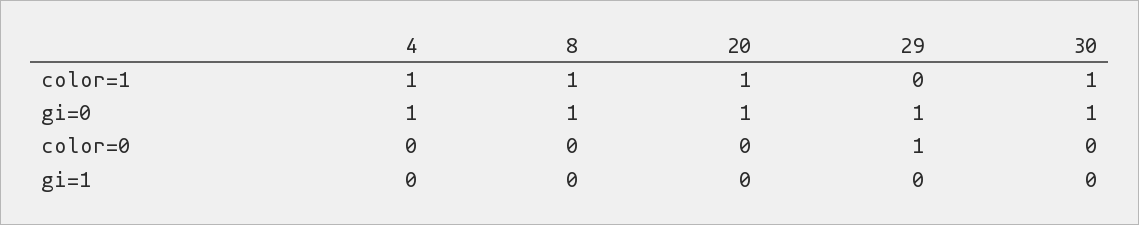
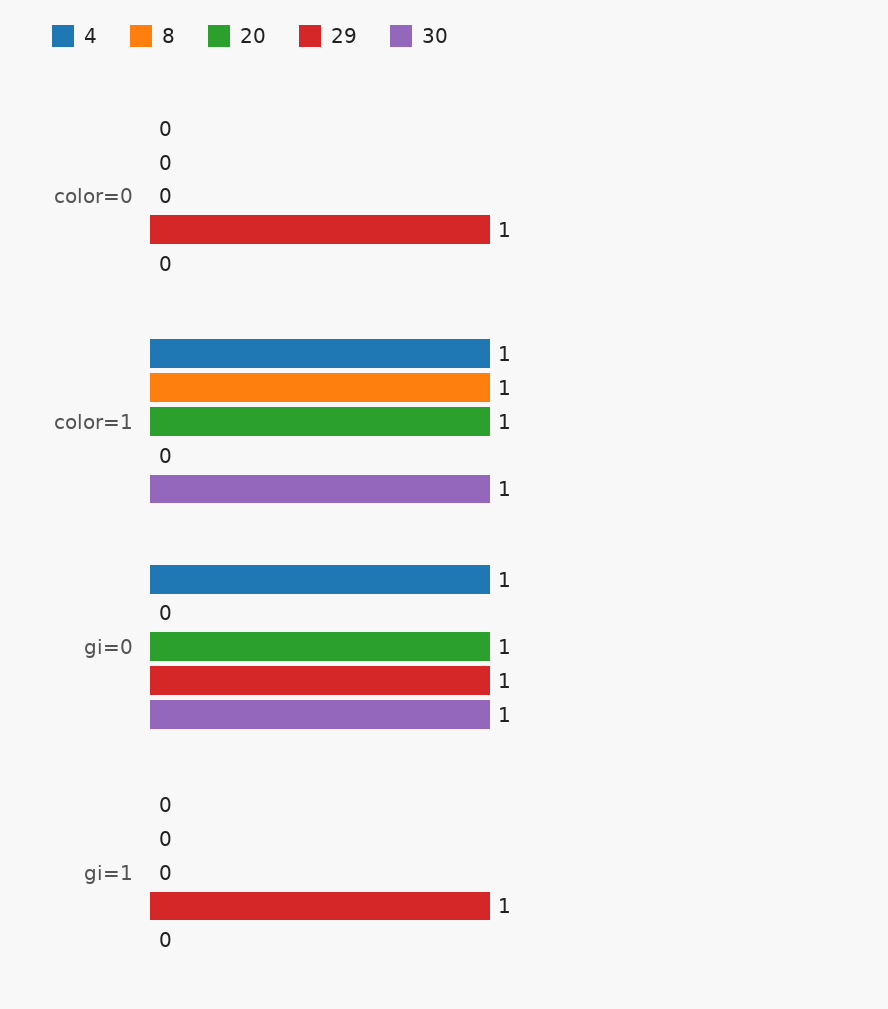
8, gi=0: 1 -> 0
29, gi=1: 0 -> 1

